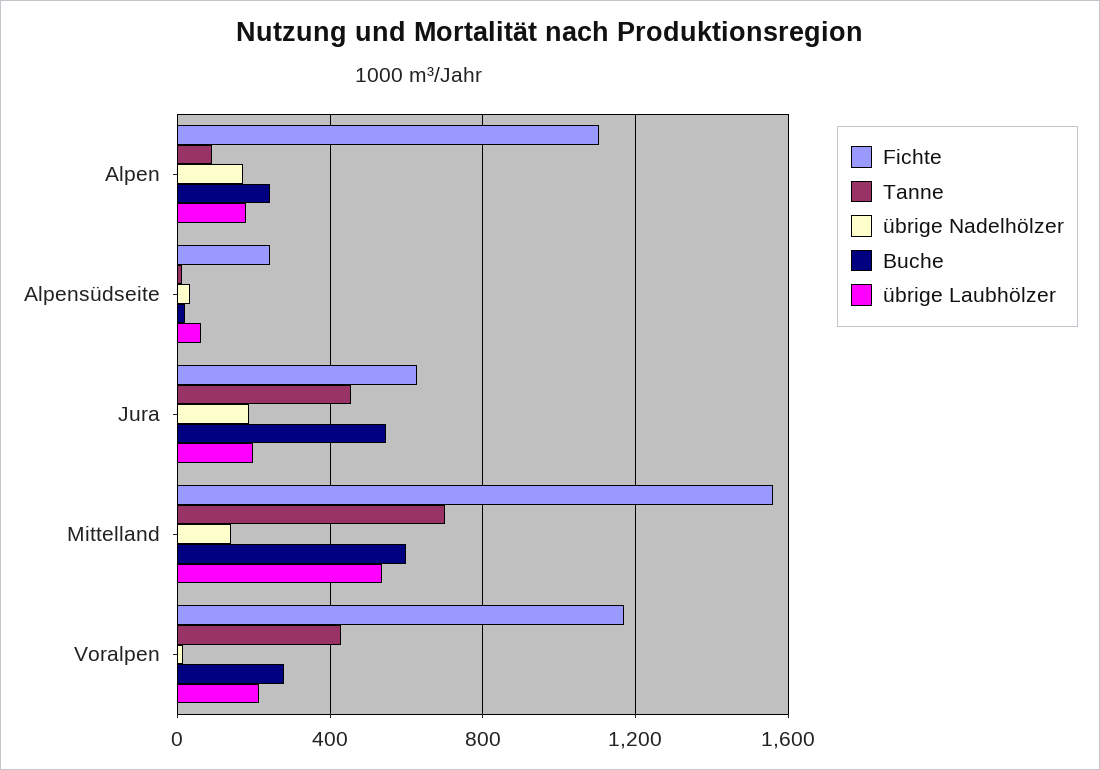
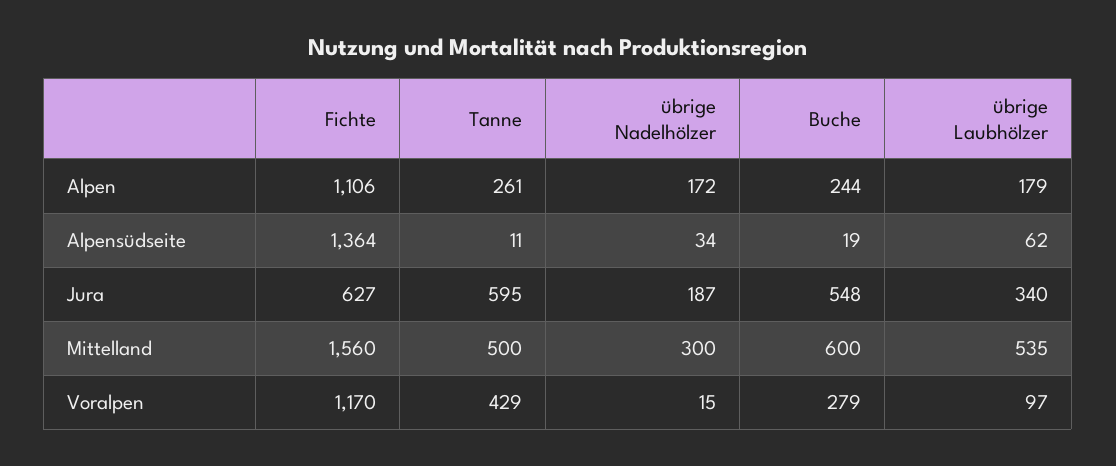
Tanne, Alpen: 100 -> 261
Fichte, Alpensüdseite: 250 -> 1364
Tanne, Jura: 450 -> 595
übrige Laubhölzer, Jura: 200 -> 340
Tanne, Mittelland: 700 -> 500
übrige Nadelhölzer, Mittelland: 150 -> 300
übrige Laubhölzer, Voralpen: 200 -> 97

